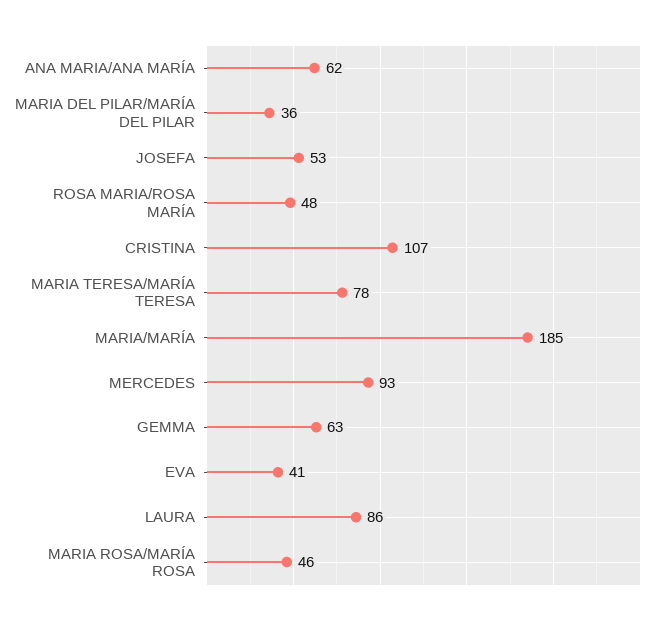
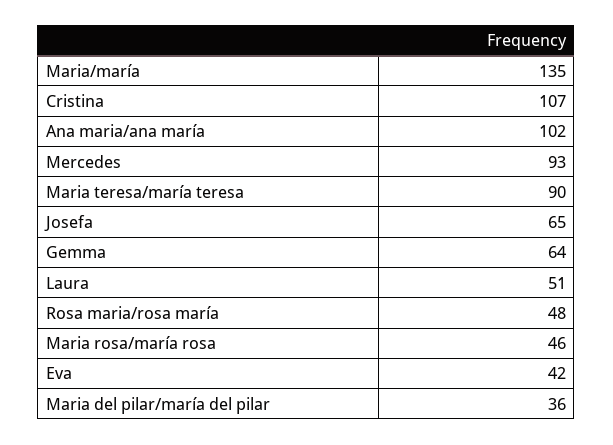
ANA MARIA/ANA MARÍA: 62 -> 102
JOSEFA: 53 -> 65
MARIA TERESA/MARÍA TERESA: 78 -> 90
MARIA/MARÍA: 185 -> 135
GEMMA: 63 -> 64
EVA: 41 -> 42
LAURA: 86 -> 51

